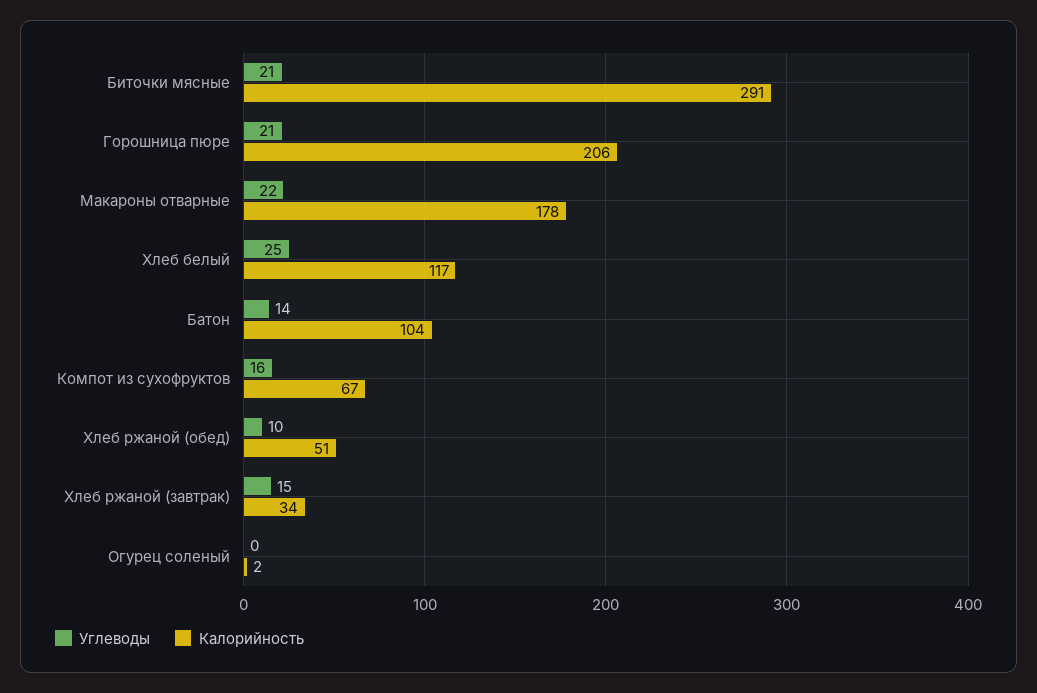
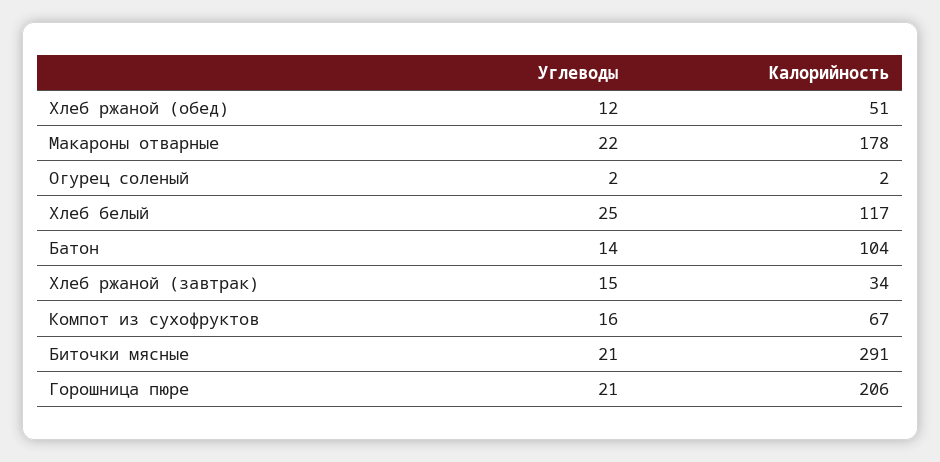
Углеводы, Хлеб ржаной (обед): 10 -> 12
Углеводы, Огурец соленый: 0 -> 2

